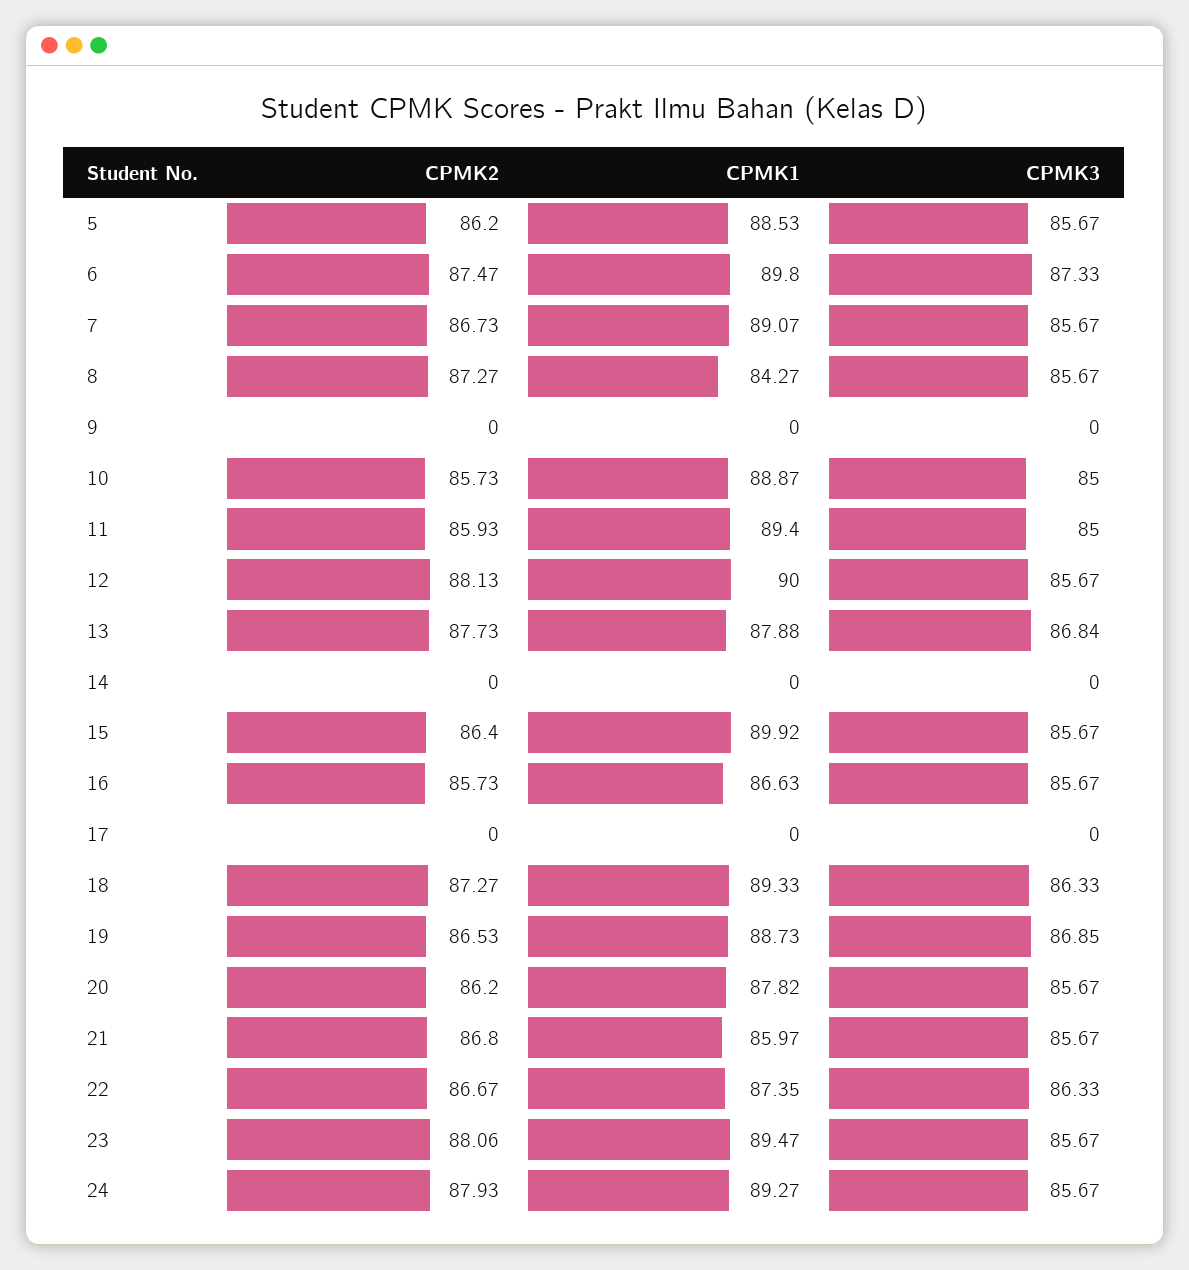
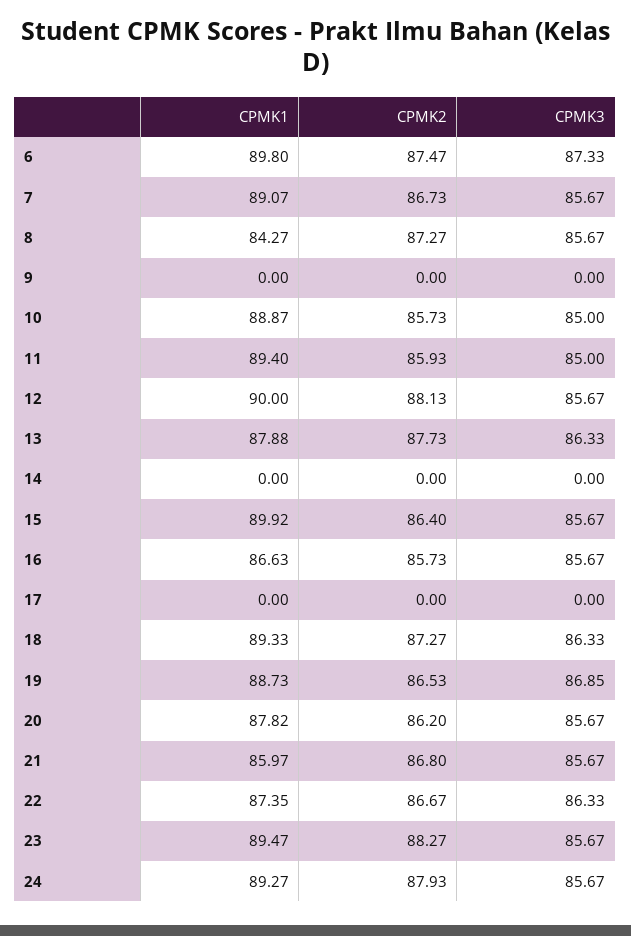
CPMK2, 5: 86.2 -> none
CPMK1, 5: 88.53 -> none
CPMK3, 5: 85.67 -> none
CPMK3, 13: 86.84 -> 86.33
CPMK2, 23: 88.06 -> 88.27

